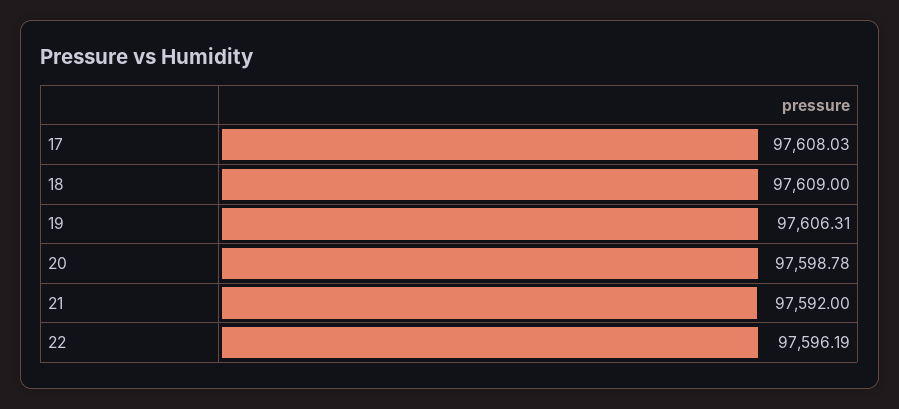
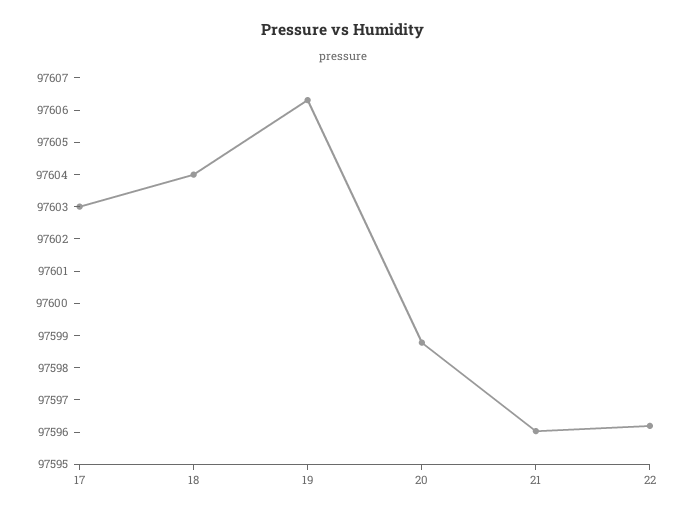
17: 97608.03 -> 97603
18: 97609 -> 97604
21: 97592 -> 97596

